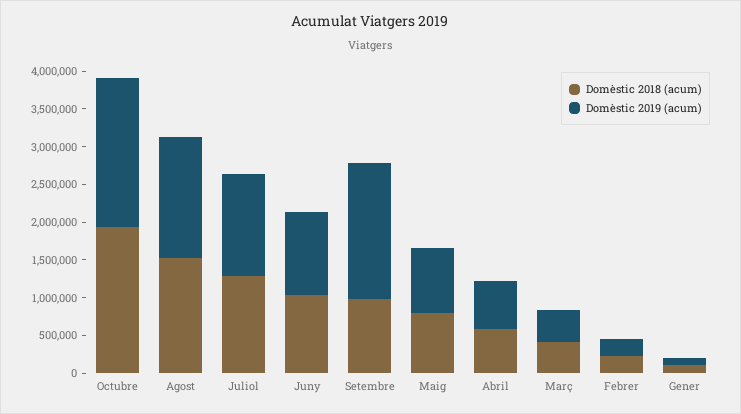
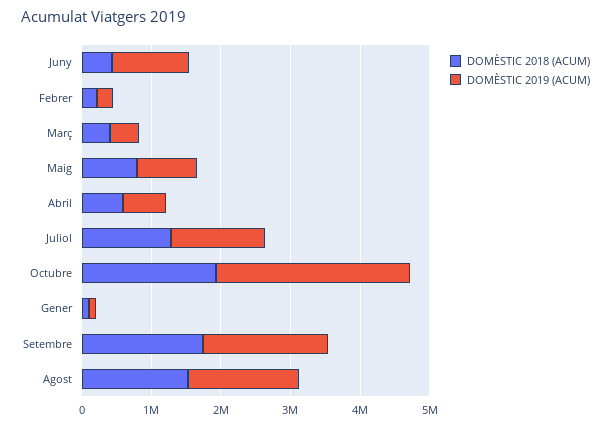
Domèstic 2019 (acum), Octubre: 2000000 -> 2800000
Domèstic 2018 (acum), Juny: 1000000 -> 400000
Domèstic 2018 (acum), Setembre: 1000000 -> 1800000

